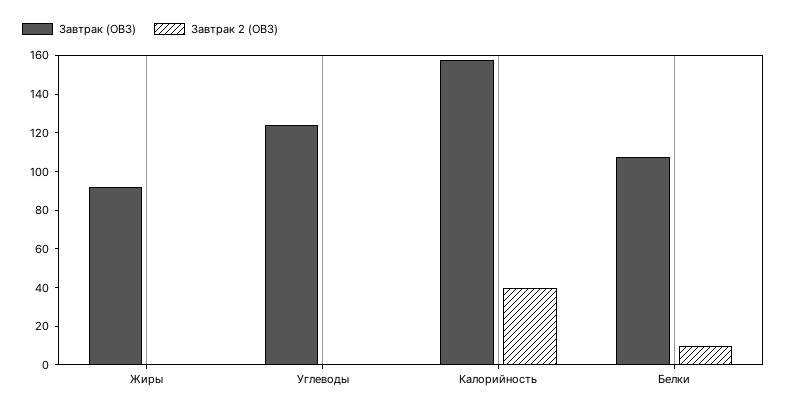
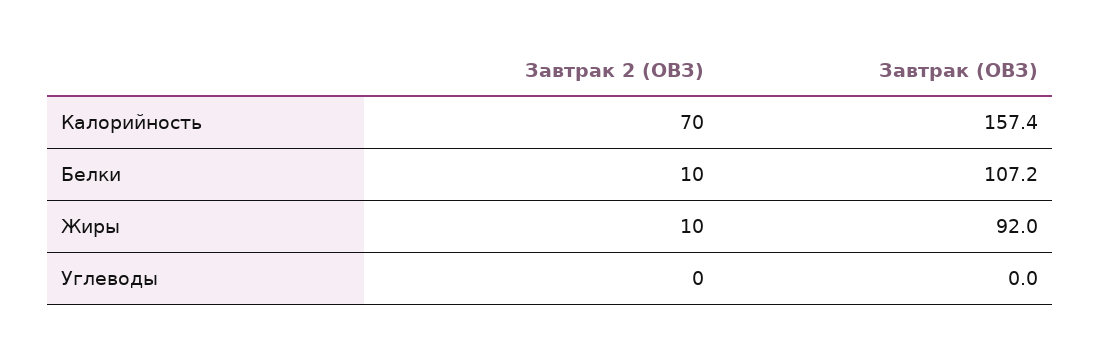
Завтрак 2 (ОВЗ), Жиры: 0 -> 10
Завтрак (ОВЗ), Углеводы: 125 -> 0
Завтрак 2 (ОВЗ), Калорийность: 40 -> 70

